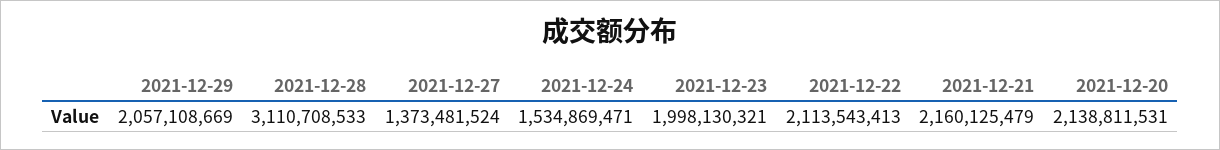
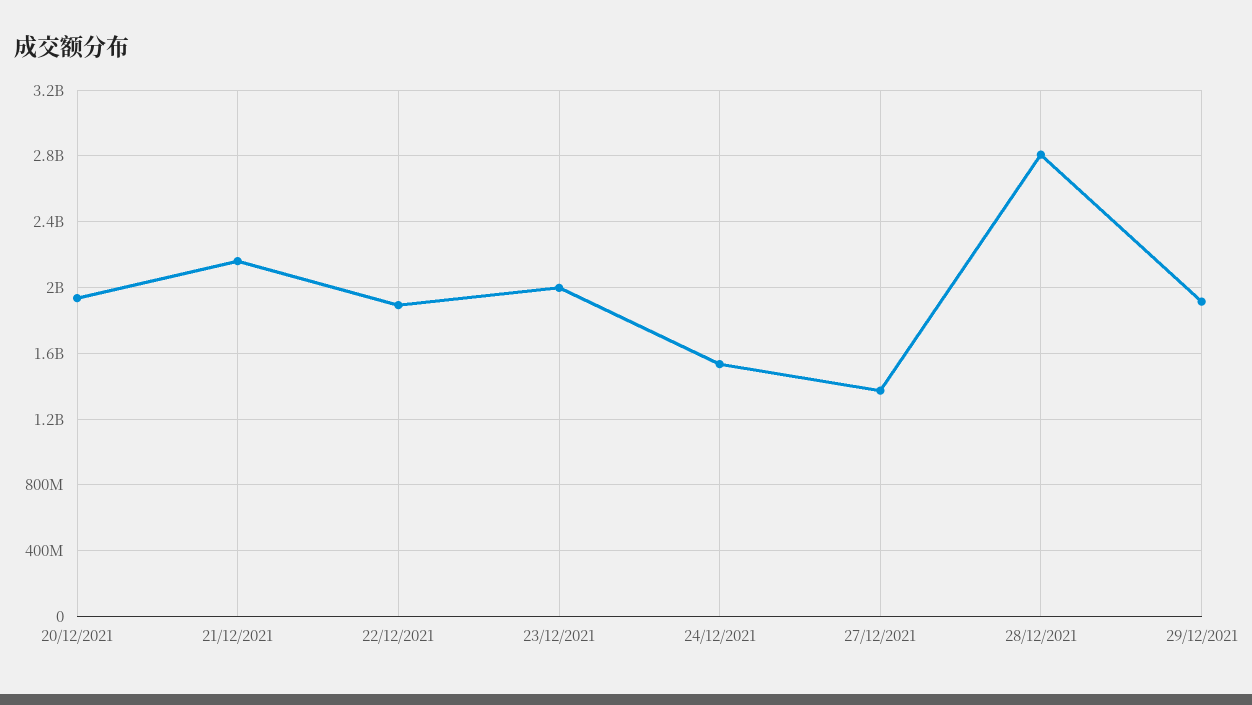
2021-12-29: 2057108669 -> 1900000000
2021-12-28: 3110708533 -> 2800000000
2021-12-22: 2113543413 -> 1900000000
2021-12-20: 2138811531 -> 1950000000

